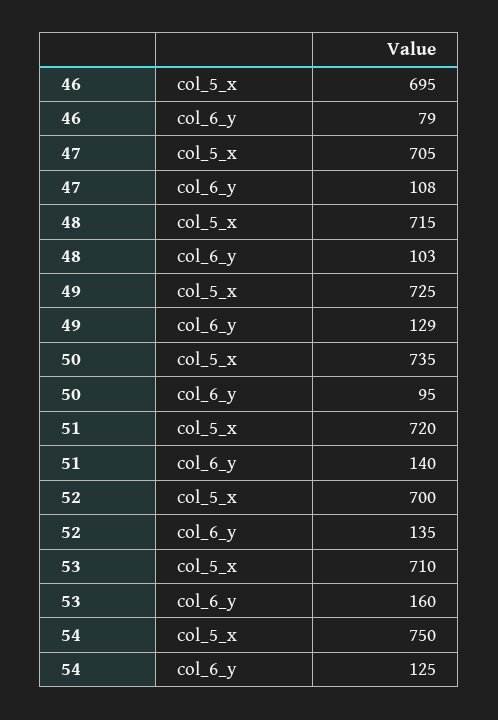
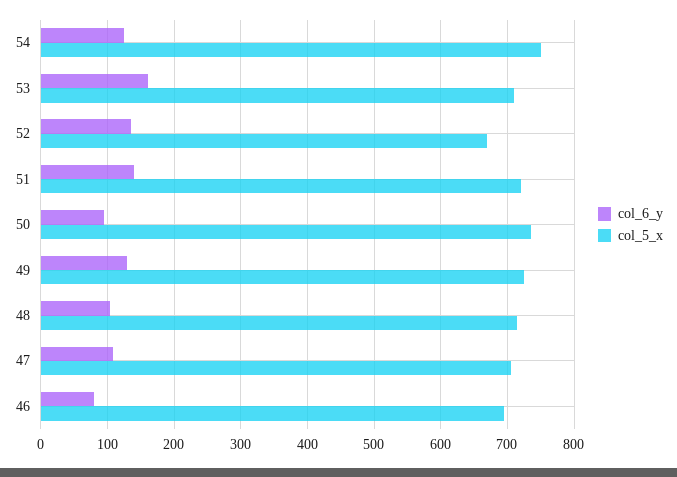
col_5_x, 52: 700 -> 670

